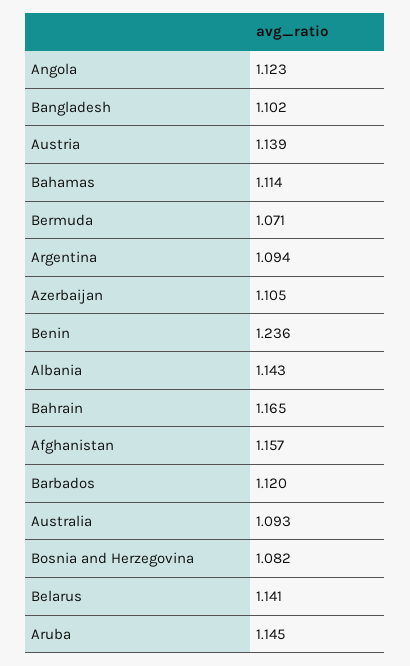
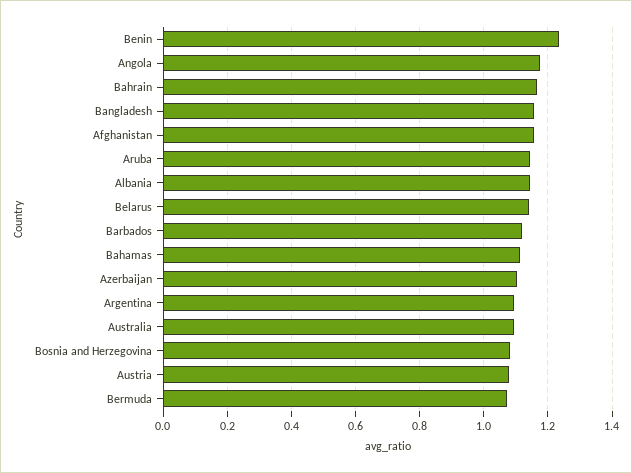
Angola: 1.123 -> 1.18
Bangladesh: 1.102 -> 1.16
Austria: 1.139 -> 1.08

